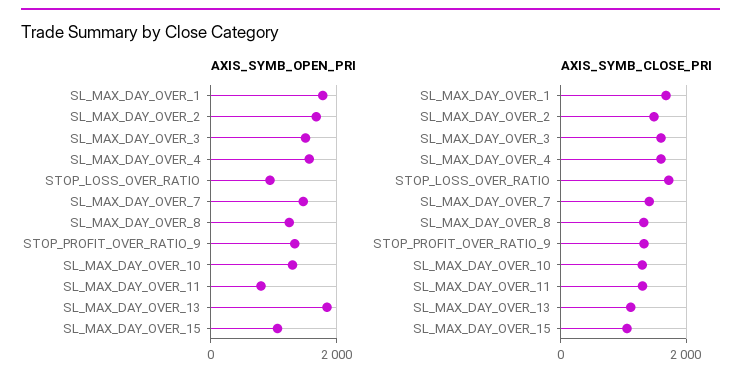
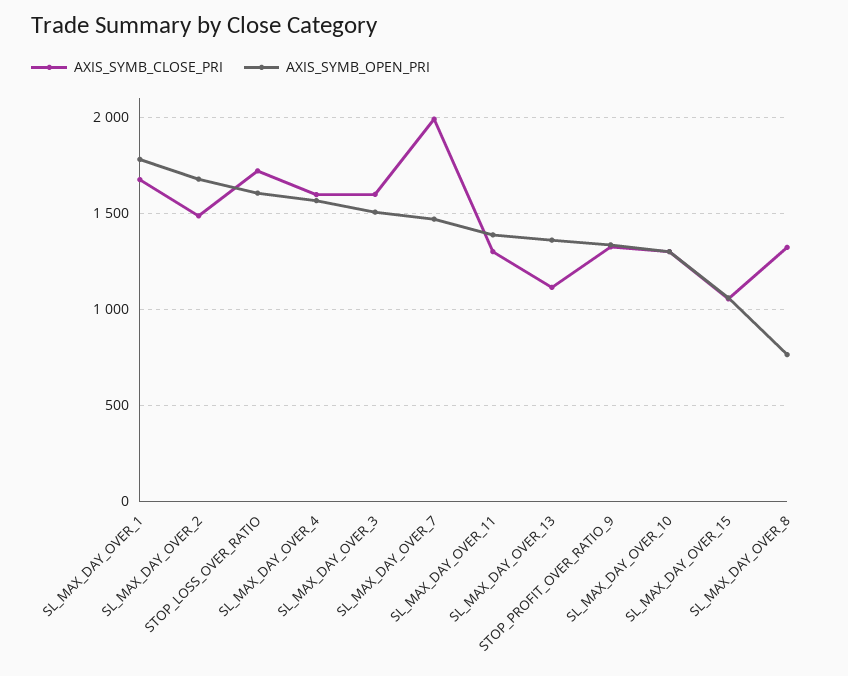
AXIS_SYMB_OPEN_PRI, STOP_LOSS_OVER_RATIO: 1000 -> 1600
AXIS_SYMB_OPEN_PRI, SL_MAX_DAY_OVER_8: 1200 -> 750
AXIS_SYMB_OPEN_PRI, SL_MAX_DAY_OVER_11: 800 -> 1400
AXIS_SYMB_OPEN_PRI, SL_MAX_DAY_OVER_13: 1800 -> 1350
AXIS_SYMB_CLOSE_PRI, SL_MAX_DAY_OVER_7: 1400 -> 2000

